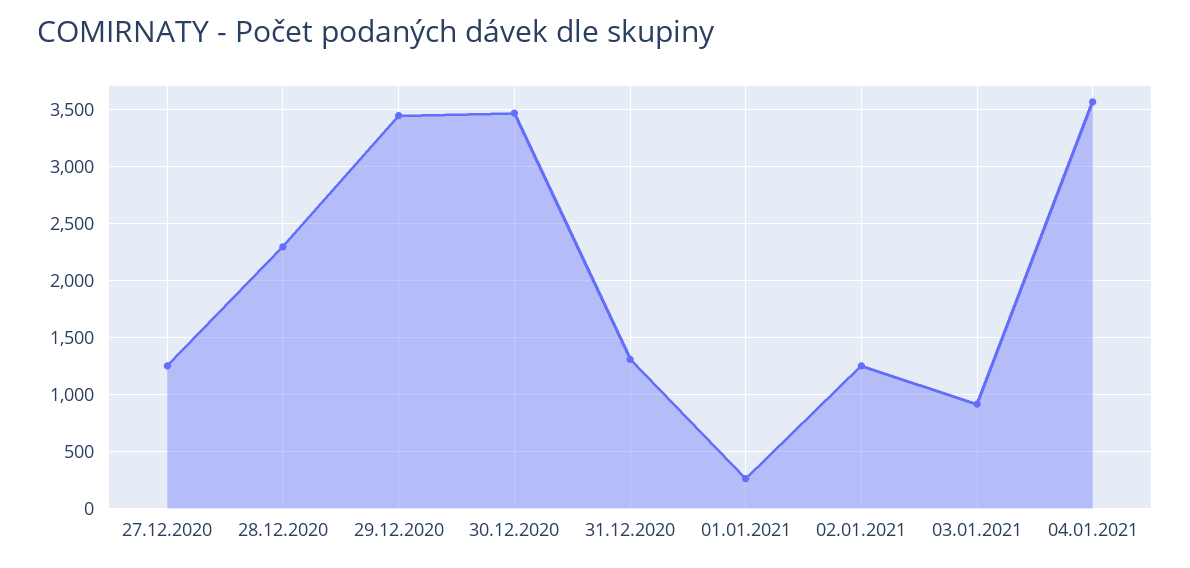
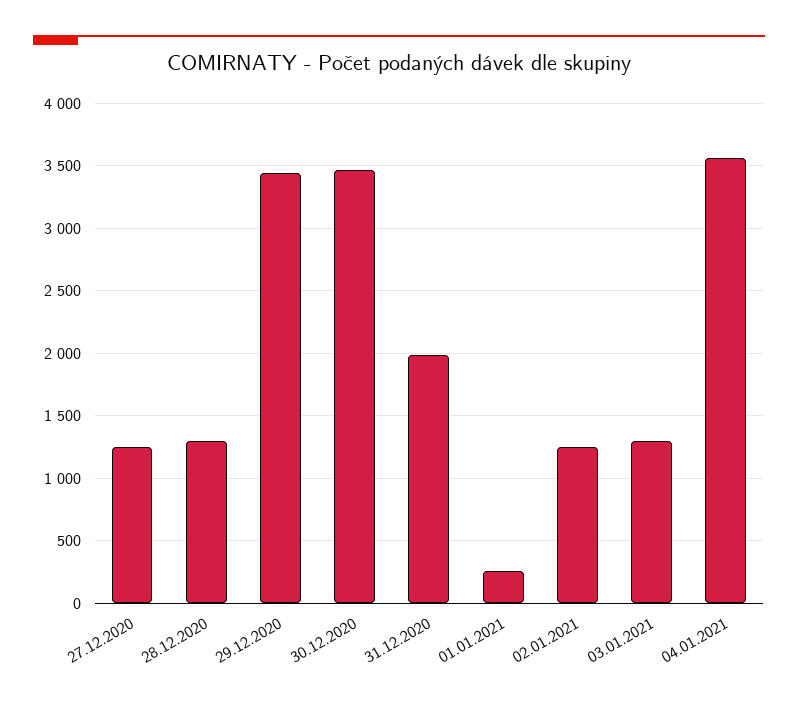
28.12.2020: 2300 -> 1300
31.12.2020: 1300 -> 2000
03.01.2021: 900 -> 1300

